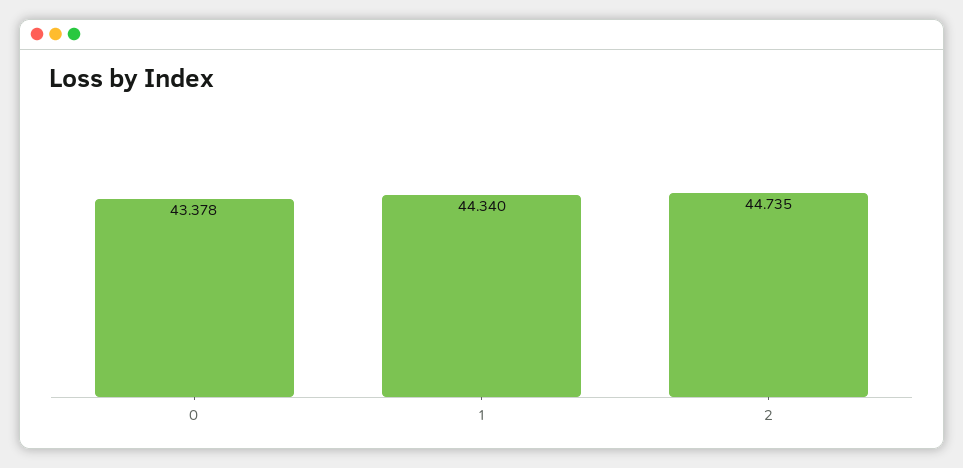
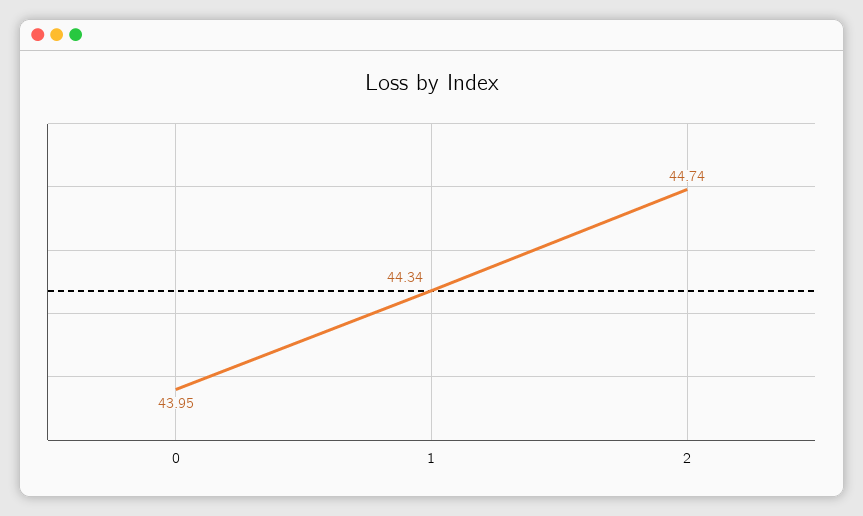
0: 43.378 -> 43.95

